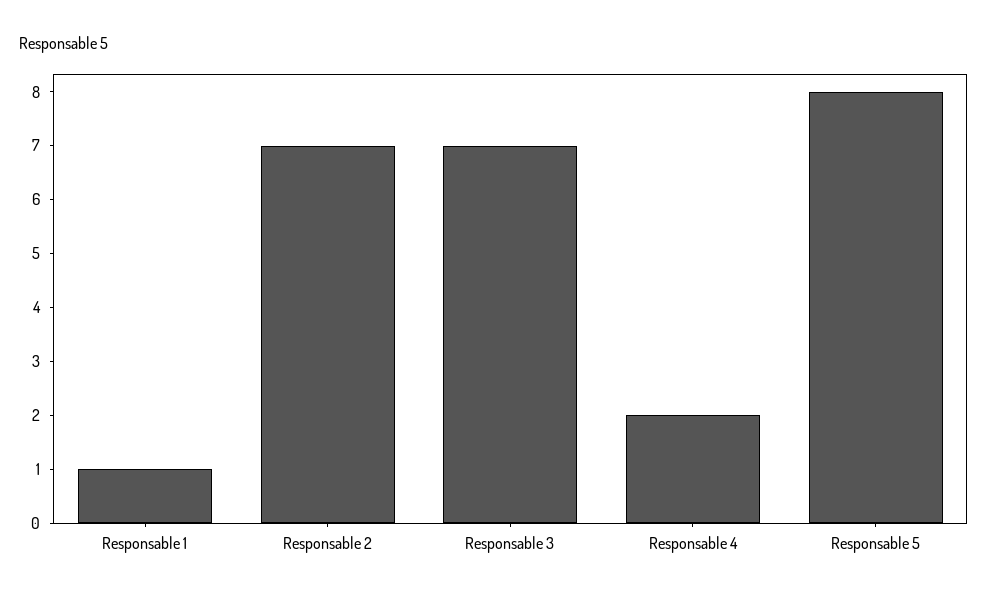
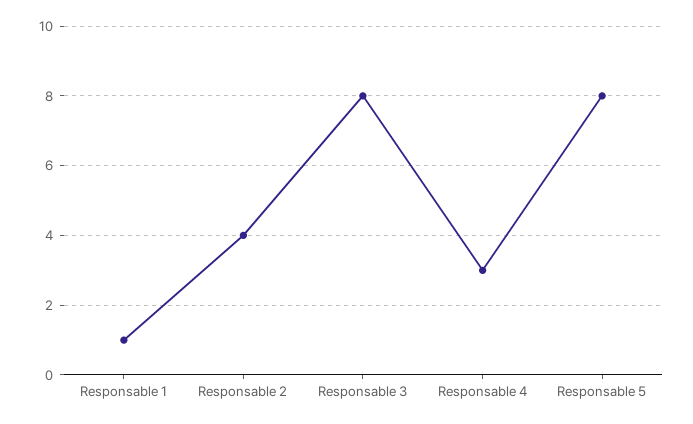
Responsable 2: 7 -> 4
Responsable 3: 7 -> 8
Responsable 4: 2 -> 3

